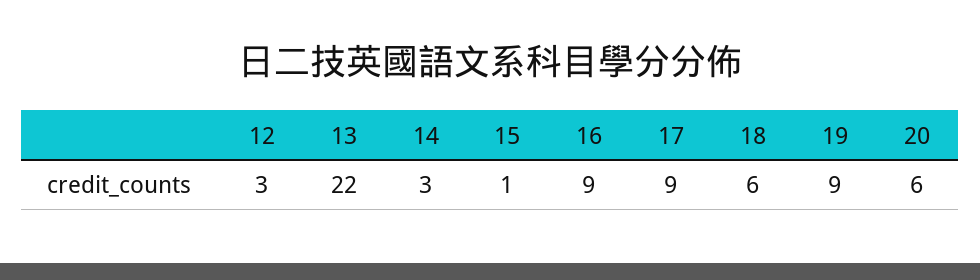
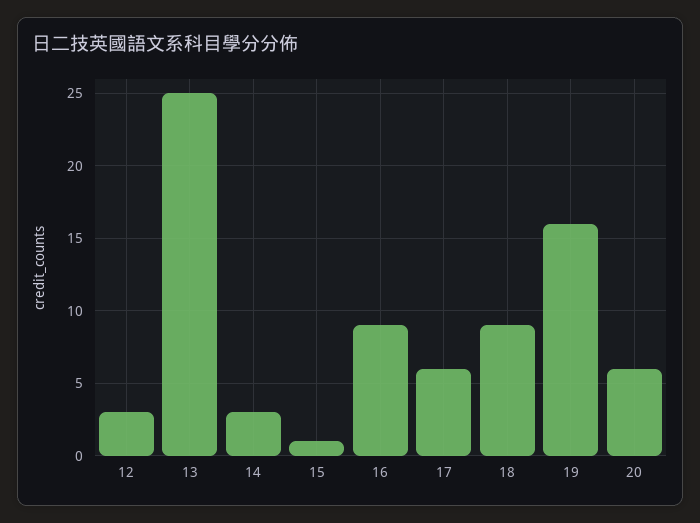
13: 22 -> 25
17: 9 -> 6
18: 6 -> 9
19: 9 -> 16

